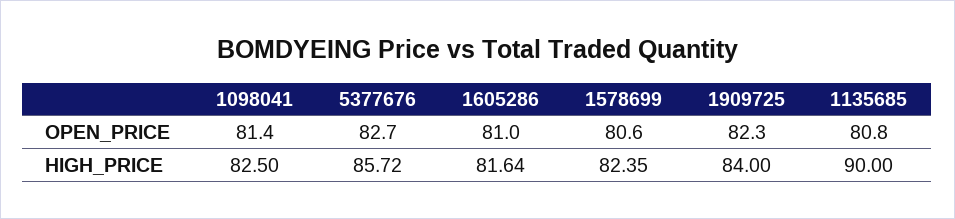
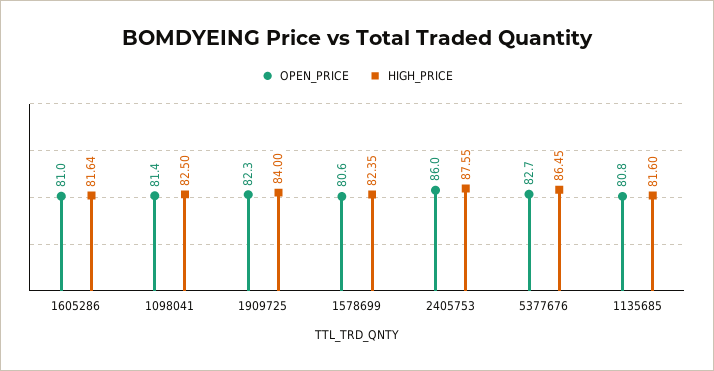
HIGH_PRICE, 5377676: 85.72 -> 86.45
HIGH_PRICE, 1135685: 90 -> 81.6
OPEN_PRICE, 2405753: none -> 86
HIGH_PRICE, 2405753: none -> 87.55

